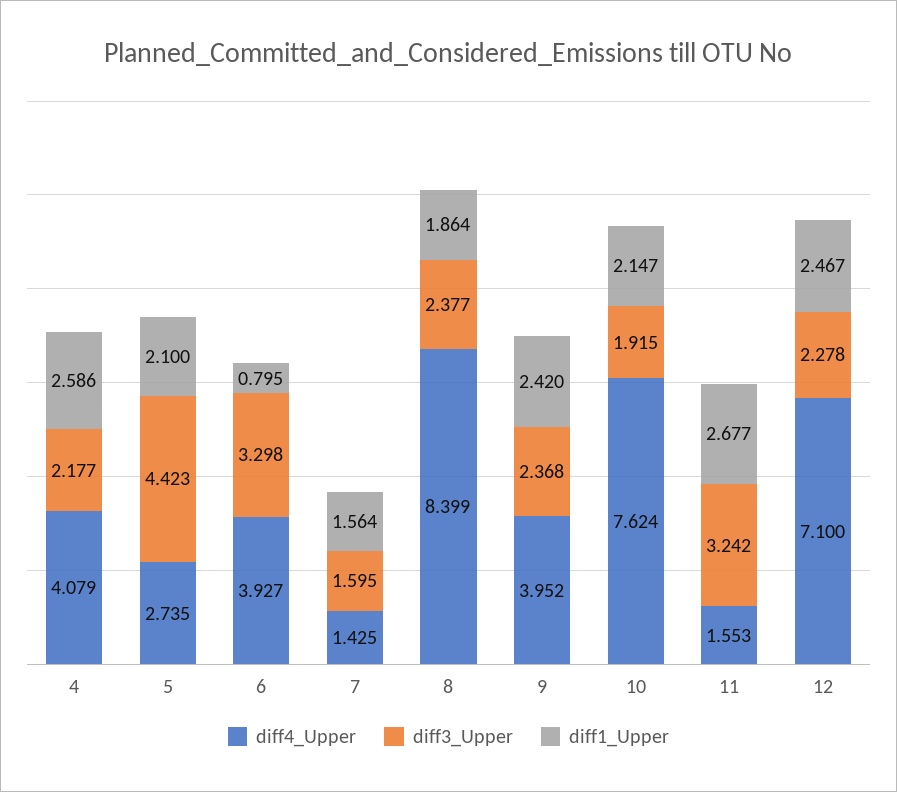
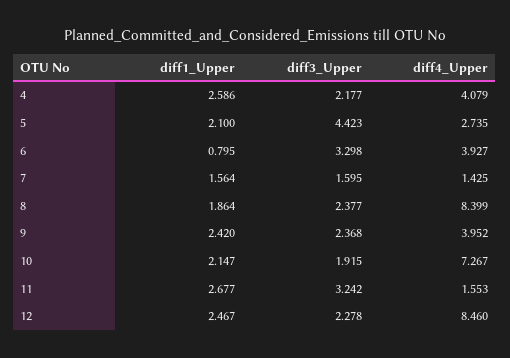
diff4_Upper, 10: 7.624 -> 7.267
diff4_Upper, 12: 7.1 -> 8.46

